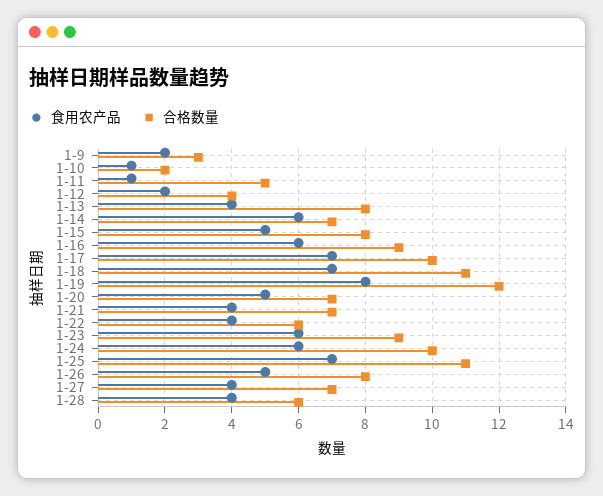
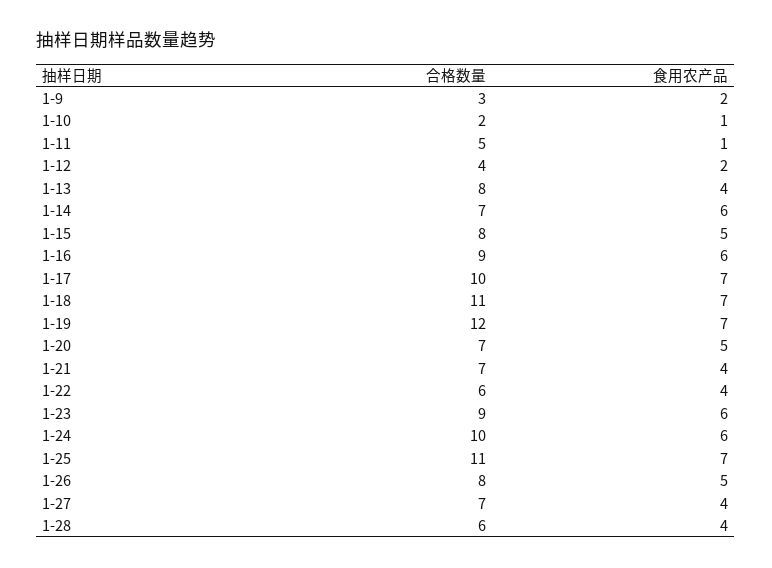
食用农产品, 1-19: 8 -> 7

